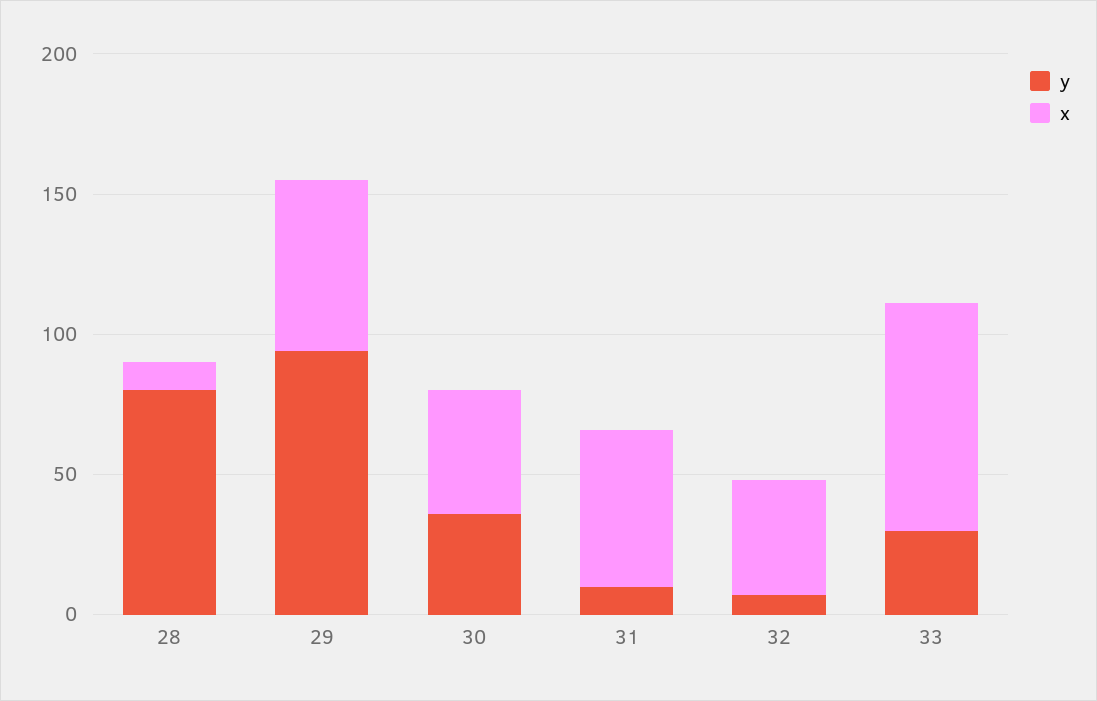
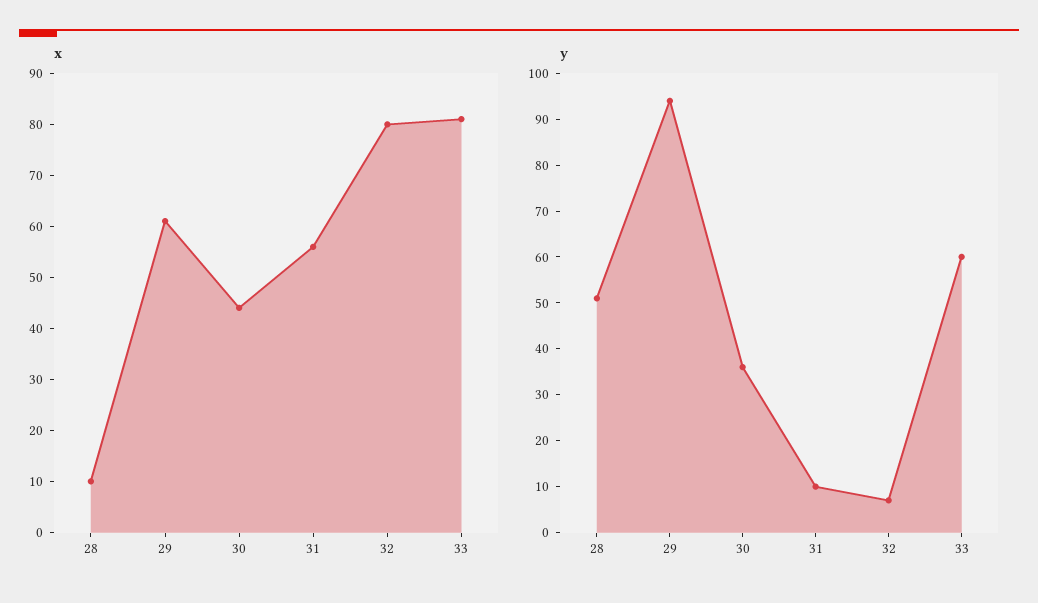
y, 28: 80 -> 50
x, 32: 40 -> 80
y, 33: 30 -> 60

